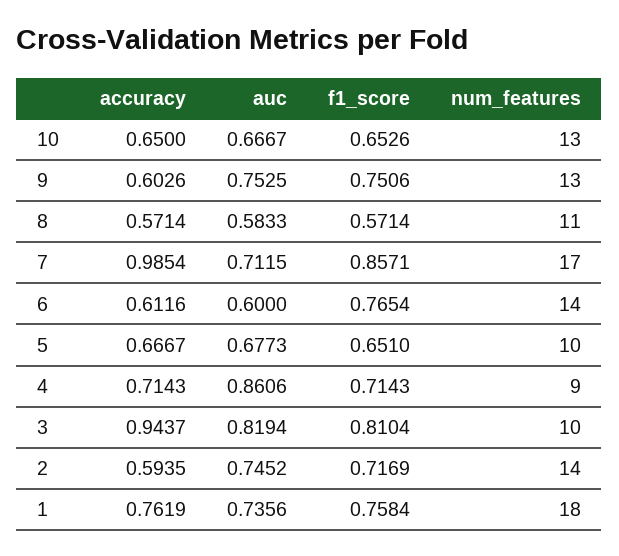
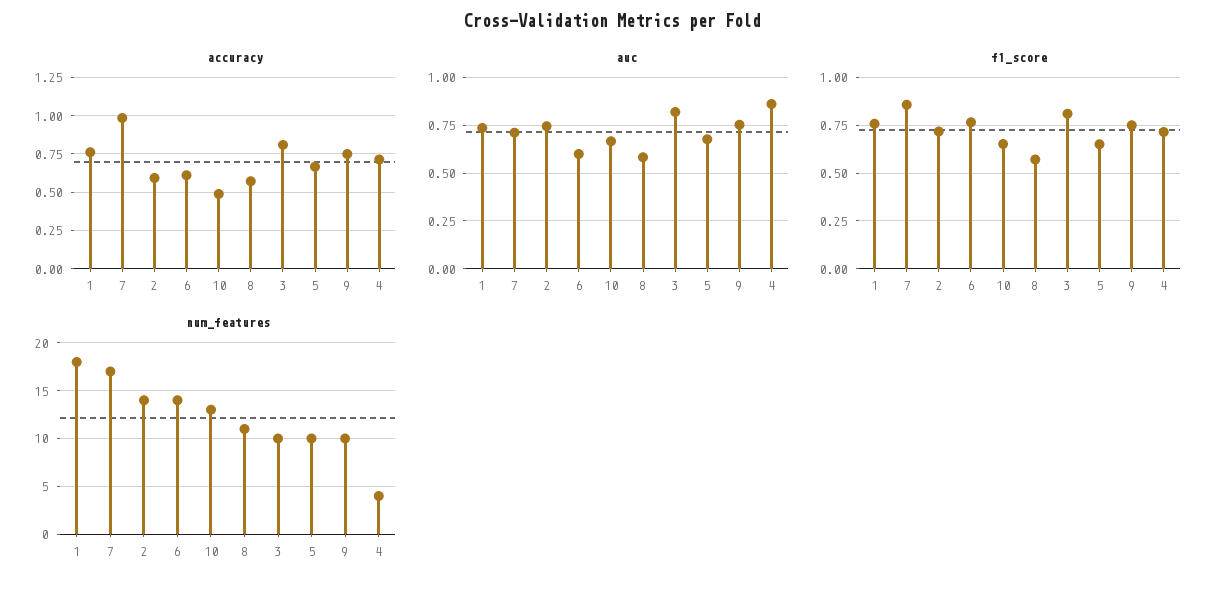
accuracy, 10: 0.65 -> 0.5
accuracy, 9: 0.6026 -> 0.75
num_features, 9: 13 -> 10
num_features, 4: 9 -> 4
accuracy, 3: 0.9437 -> 0.8

